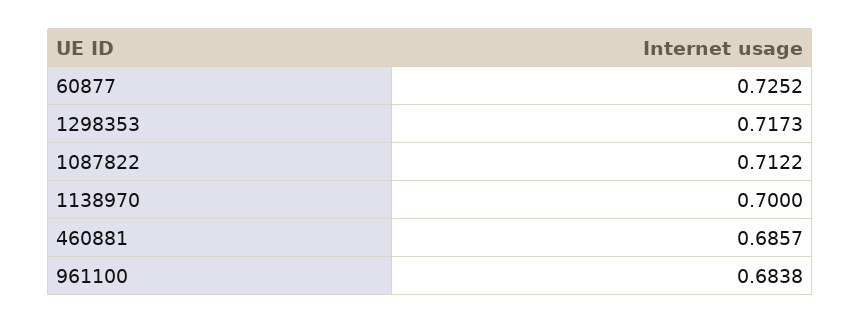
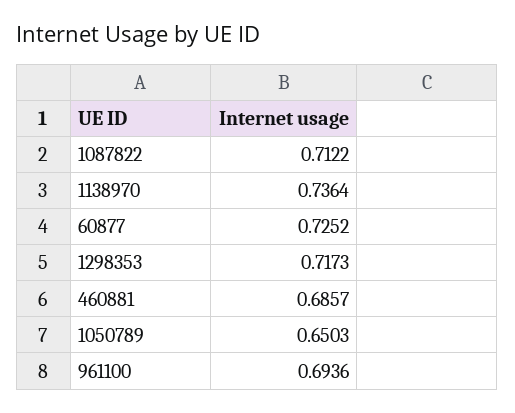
1138970: 0.7 -> 0.7364
961100: 0.6838 -> 0.6936
1050789: none -> 0.6503

